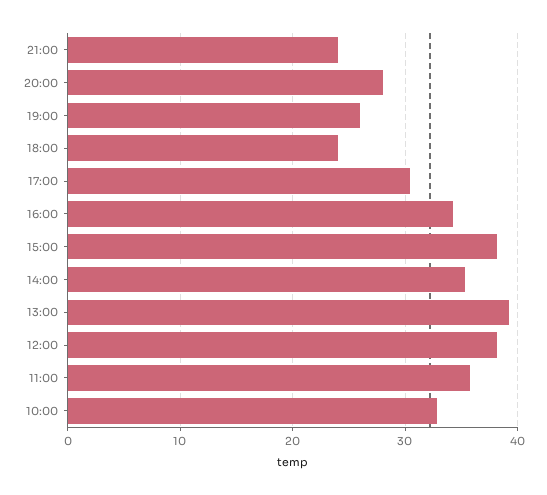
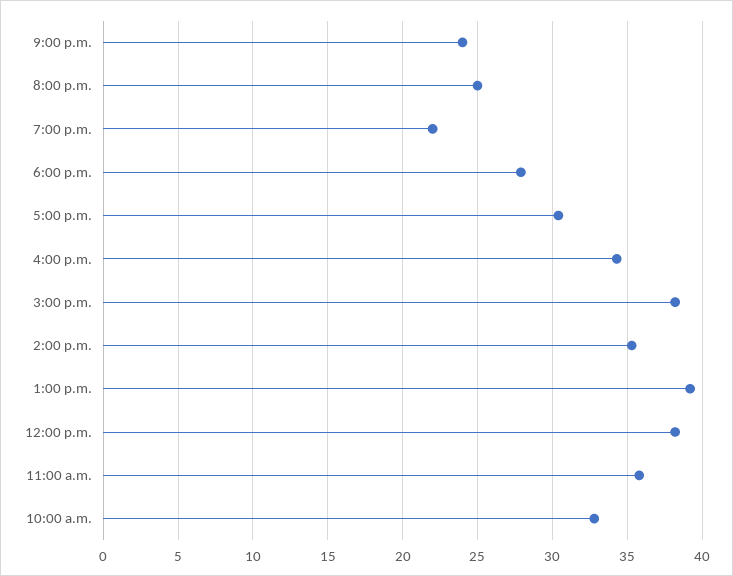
20:00: 28 -> 25
19:00: 26 -> 22
18:00: 24 -> 28

